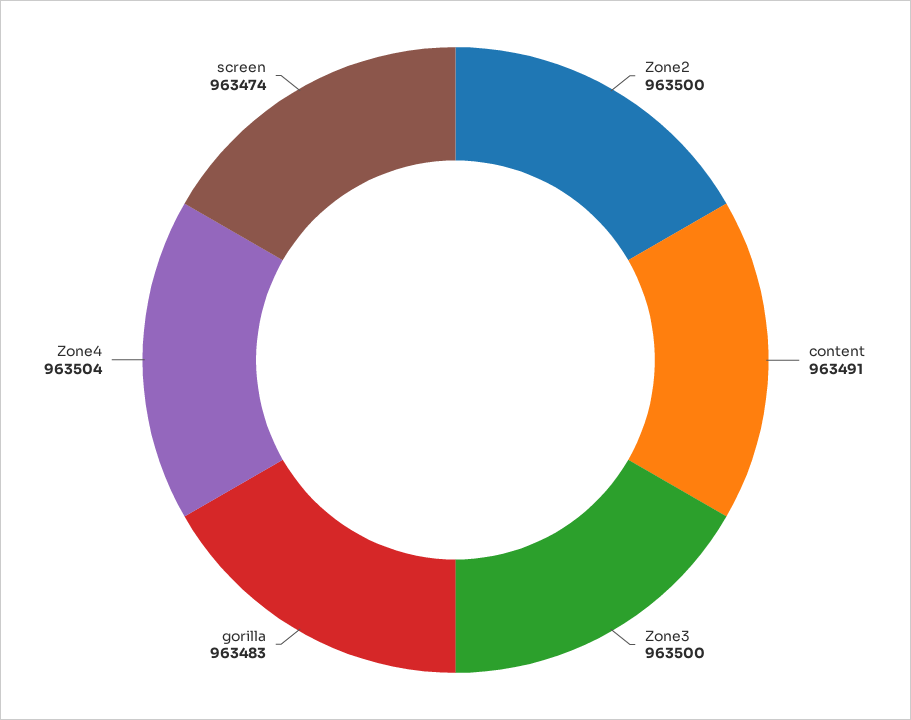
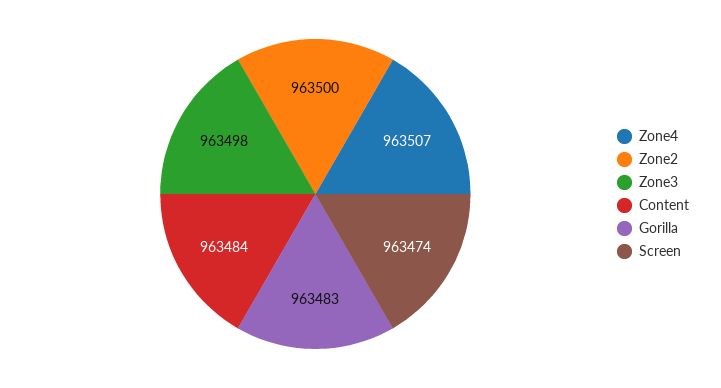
content: 963491 -> 963484
Zone3: 963500 -> 963498
Zone4: 963504 -> 963507

